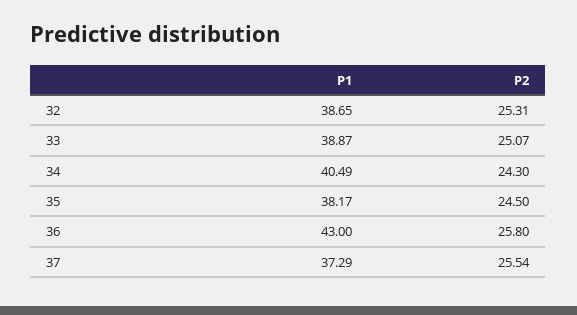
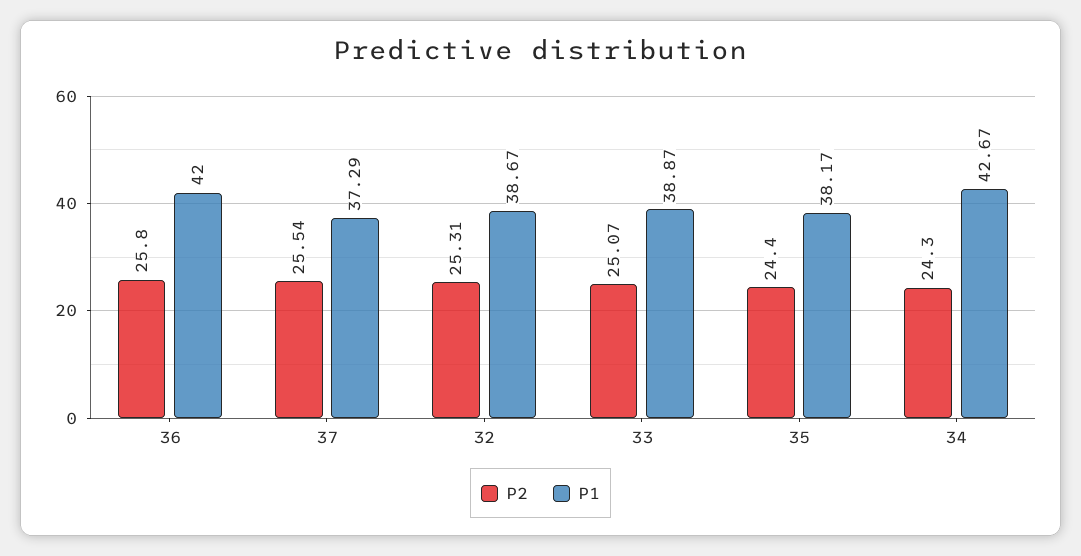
P1, 32: 38.65 -> 38.67
P1, 34: 40.49 -> 42.67
P2, 35: 24.5 -> 24.4
P1, 36: 43 -> 42

